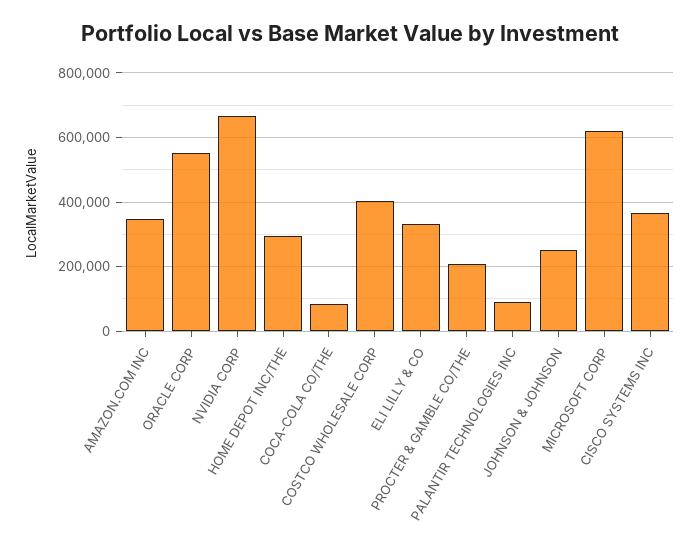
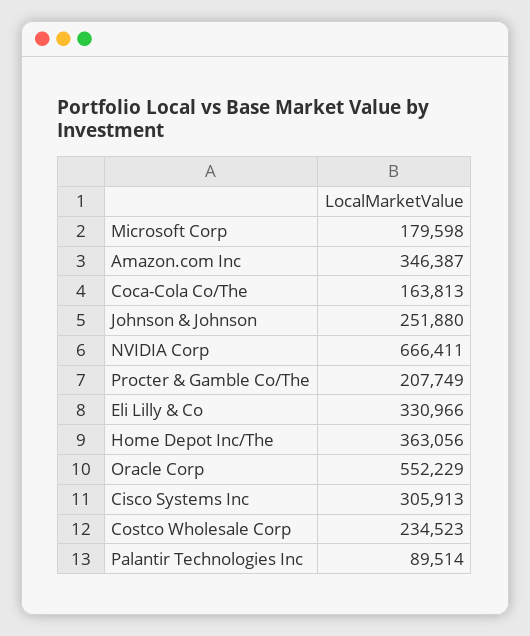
HOME DEPOT INC/THE: 300000 -> 363056
COCA-COLA CO/THE: 80000 -> 163813
COSTCO WHOLESALE CORP: 400000 -> 234523
MICROSOFT CORP: 620000 -> 179598
CISCO SYSTEMS INC: 360000 -> 305913

